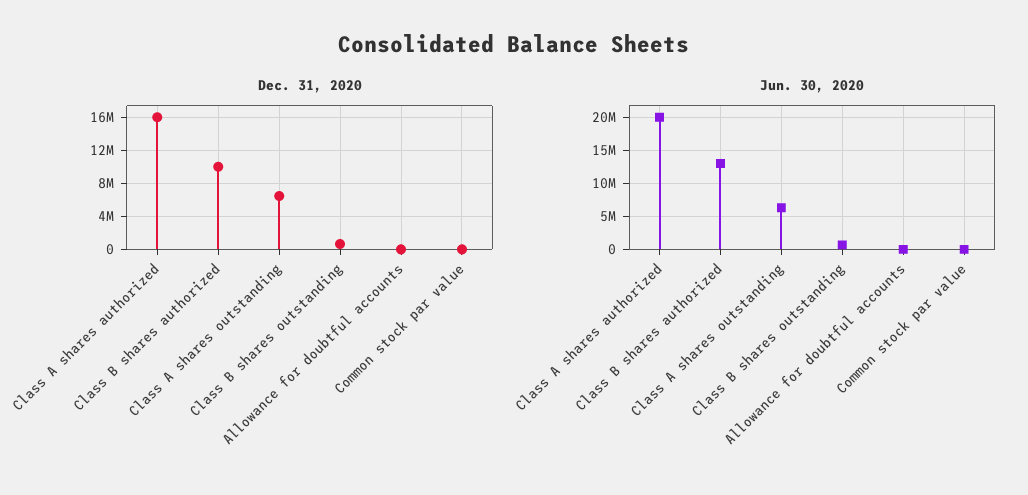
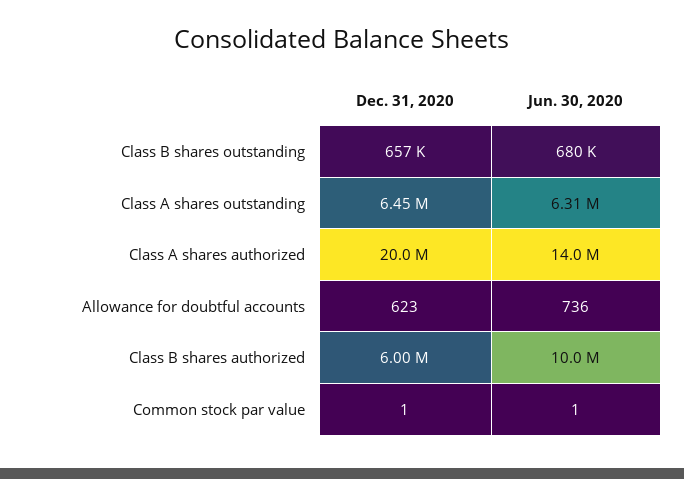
Dec. 31, 2020, Class A shares authorized: 16000000 -> 20000000
Dec. 31, 2020, Class B shares authorized: 10000000 -> 6000000
Jun. 30, 2020, Class A shares authorized: 20000000 -> 14000000
Jun. 30, 2020, Class B shares authorized: 13000000 -> 10000000

